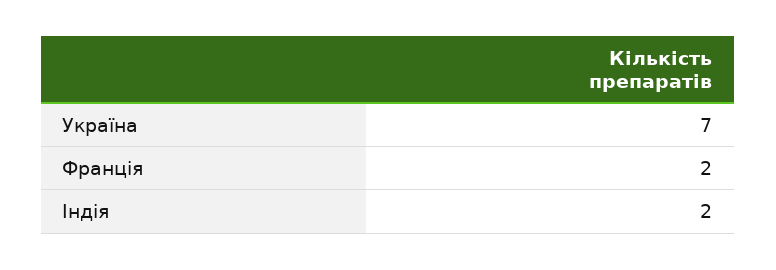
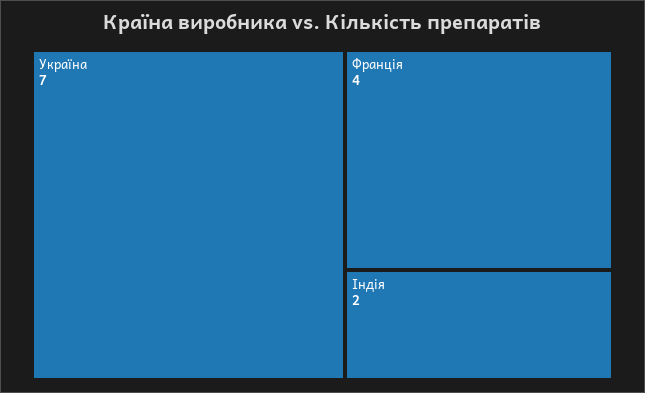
Франція: 2 -> 4

